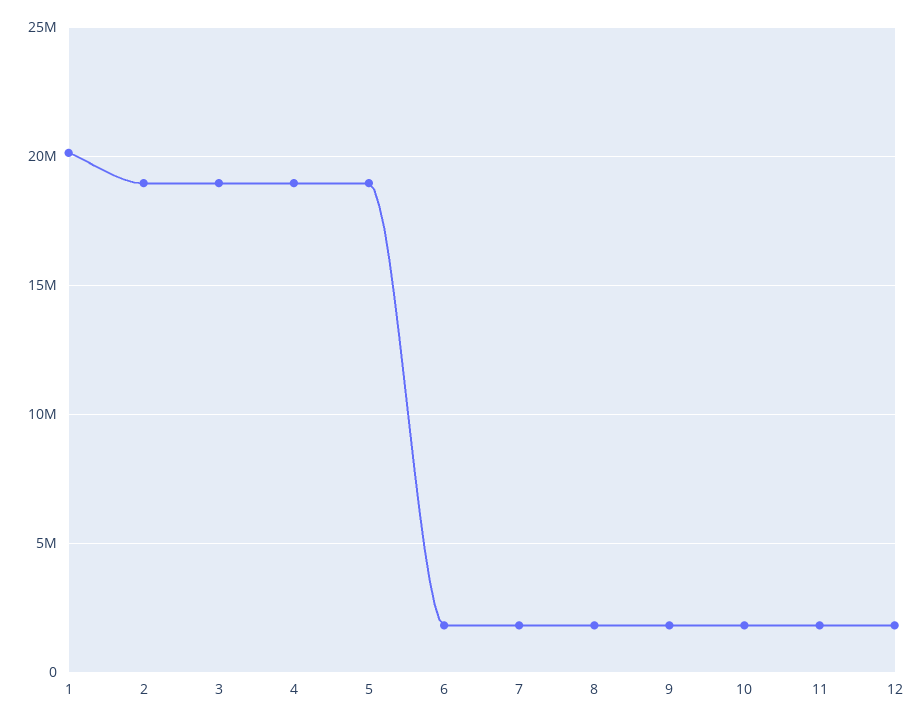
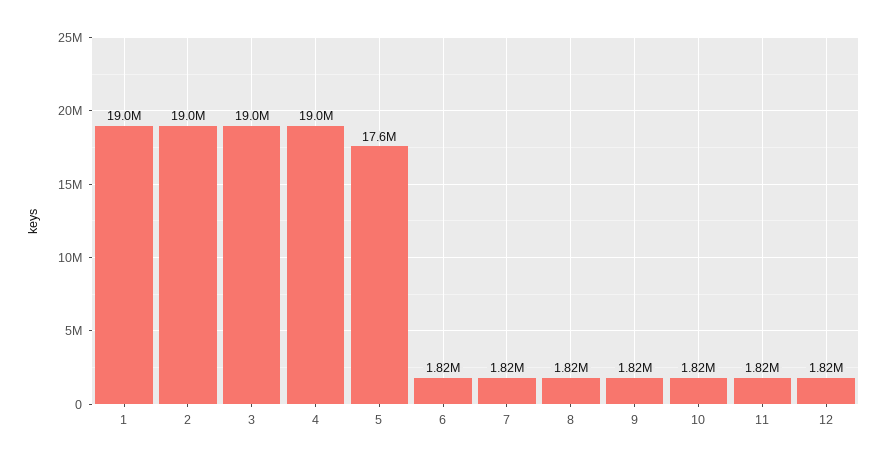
1: 20000000 -> 19000000
5: 19000000 -> 17600000

